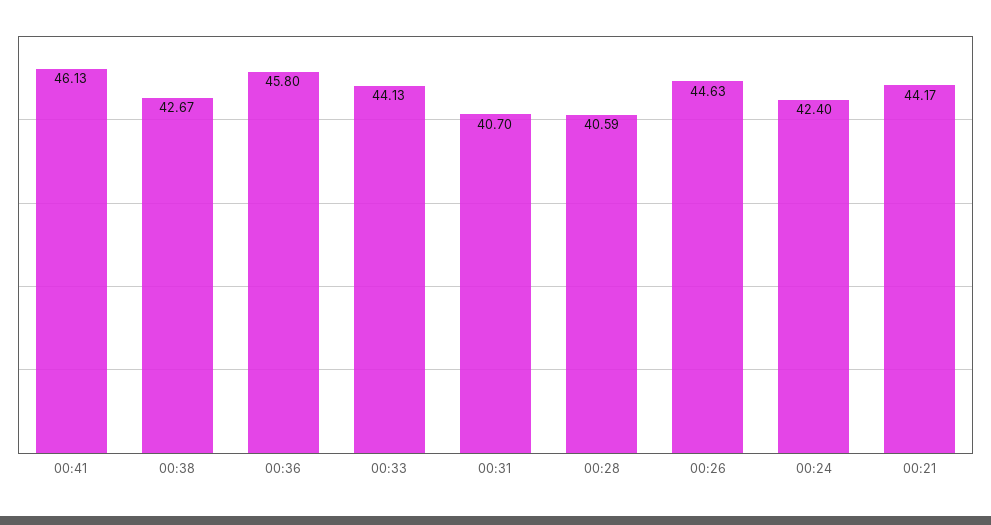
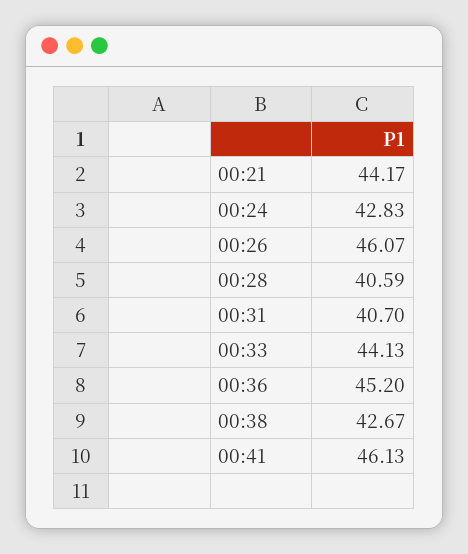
00:36: 45.8 -> 45.2
00:26: 44.63 -> 46.07
00:24: 42.4 -> 42.83

